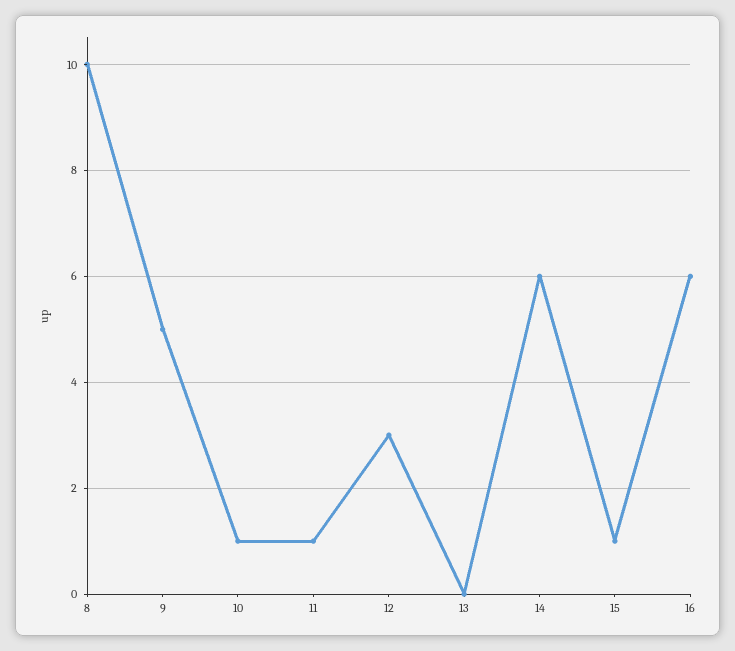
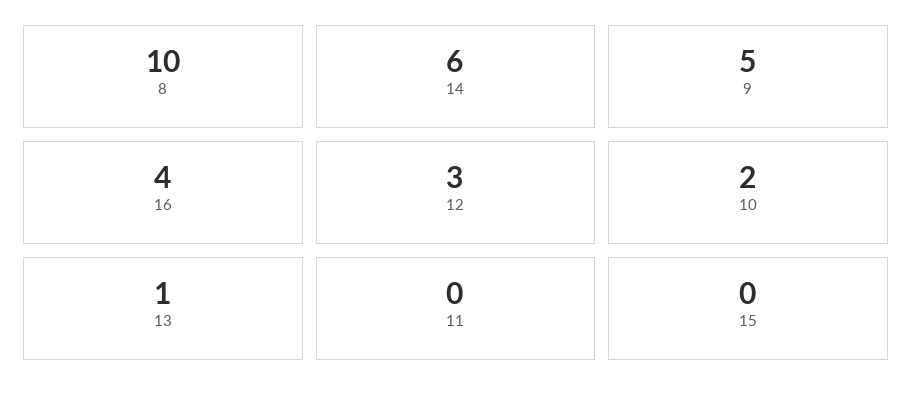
10: 1 -> 2
11: 1 -> 0
13: 0 -> 1
15: 1 -> 0
16: 6 -> 4

